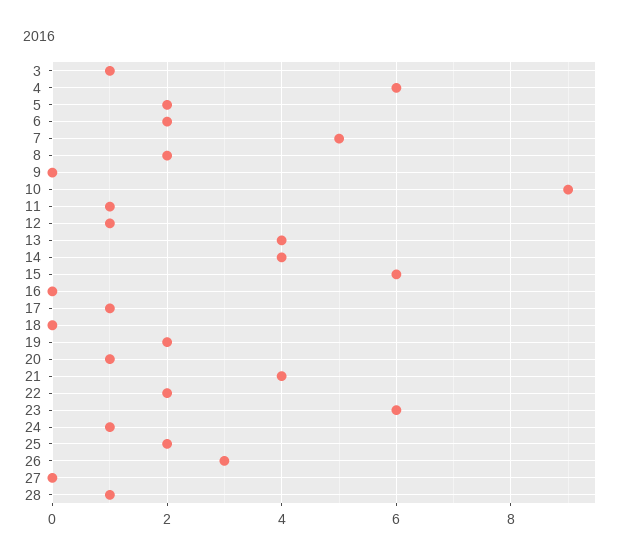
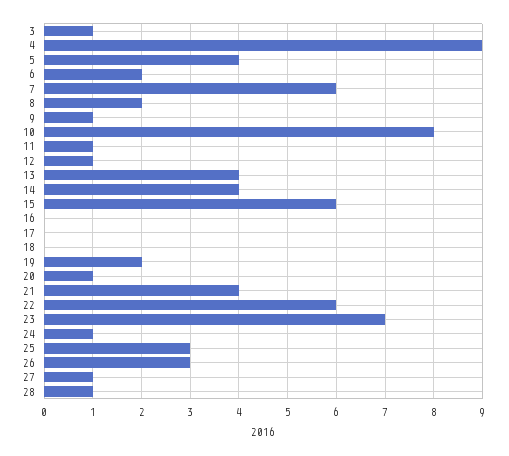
4: 6 -> 9
5: 2 -> 4
7: 5 -> 6
9: 0 -> 1
10: 9 -> 8
17: 1 -> 0
22: 2 -> 6
23: 6 -> 7
25: 2 -> 3
27: 0 -> 1

